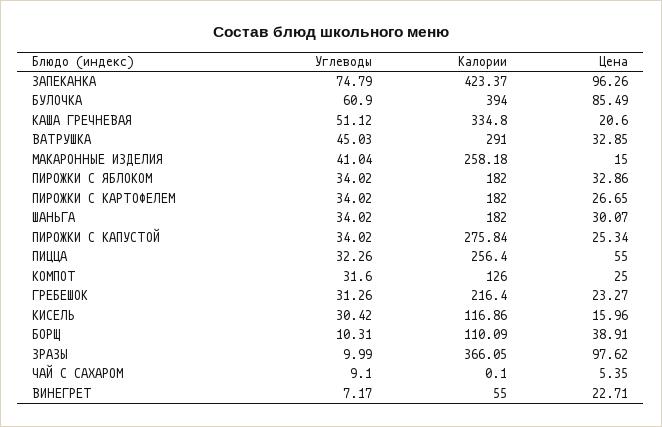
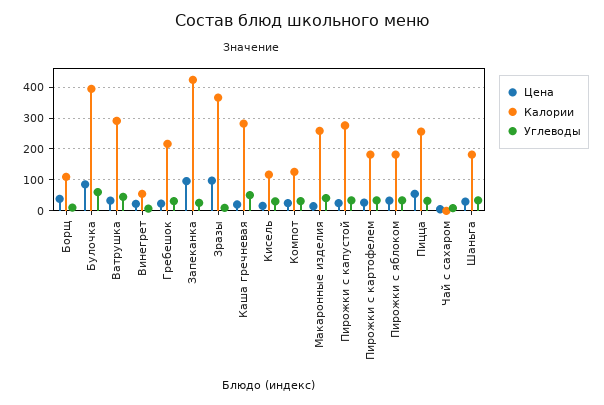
Углеводы, ЗАПЕКАНКА: 74.79 -> 20
Калории, КАША ГРЕЧНЕВАЯ: 334.8 -> 280

